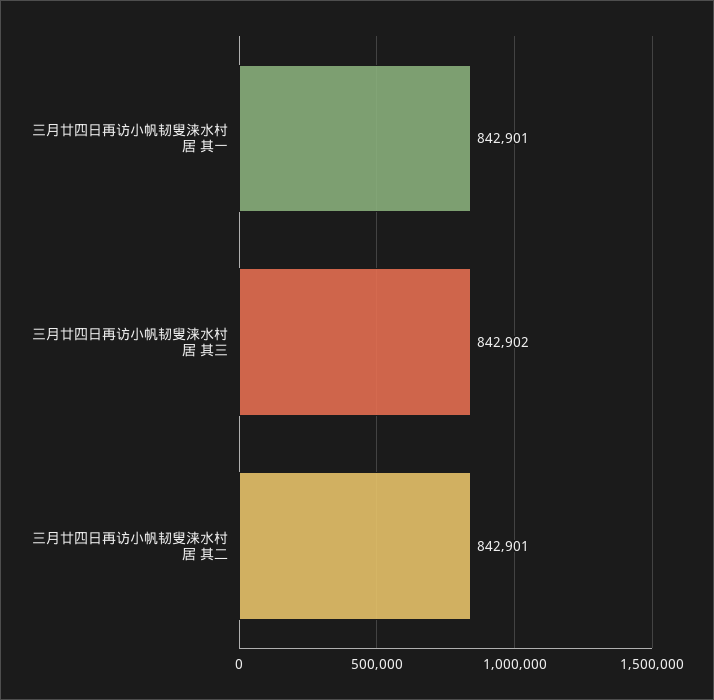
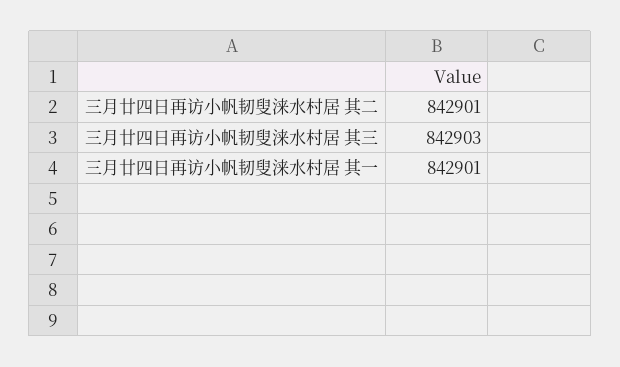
三月廿四日再访小帆韧叟涞水村居 其三: 842902 -> 842903

